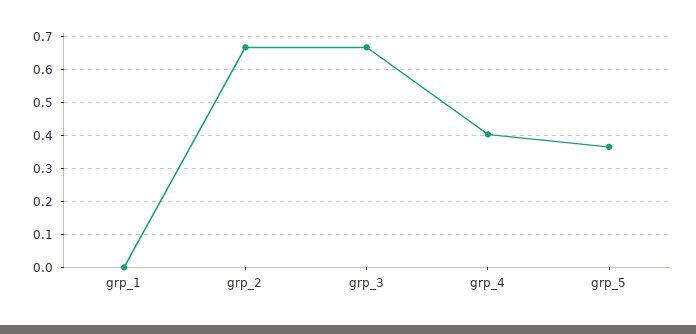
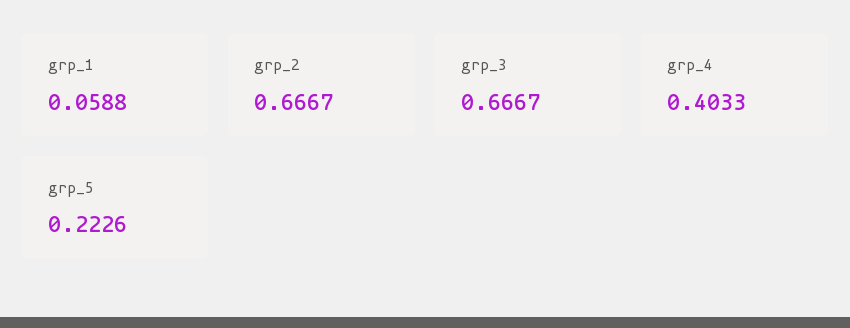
grp_1: 0 -> 0.0588
grp_5: 0.36 -> 0.2226

